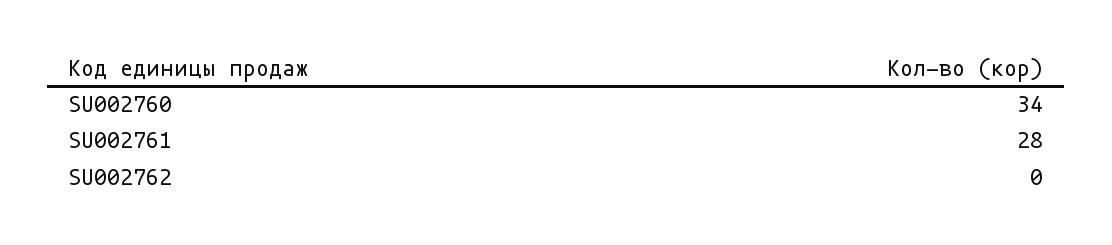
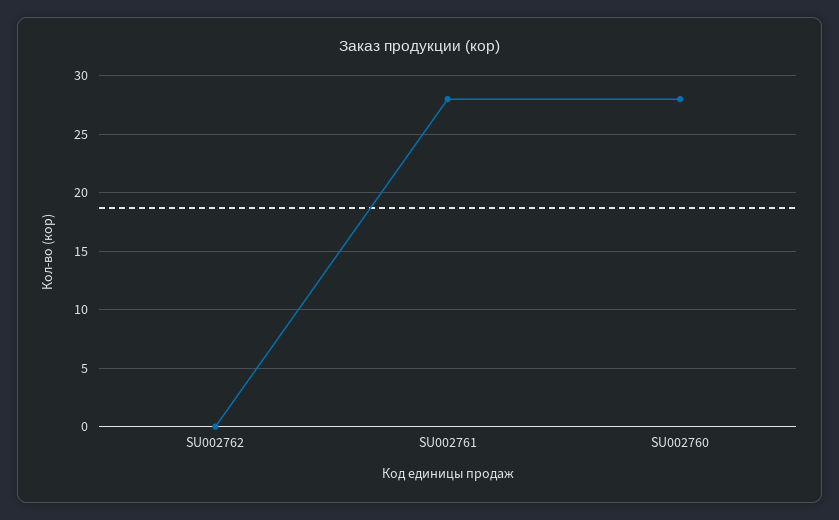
SU002760: 34 -> 28

